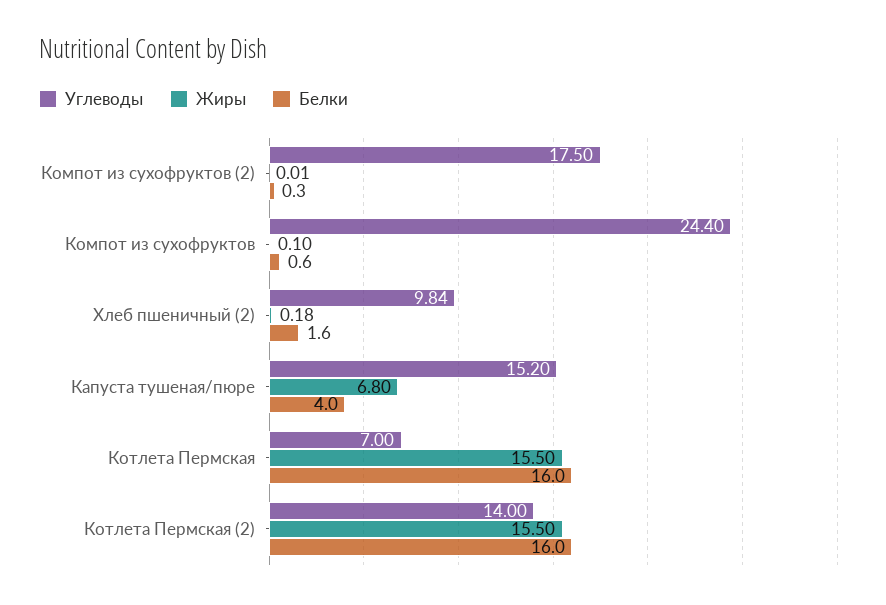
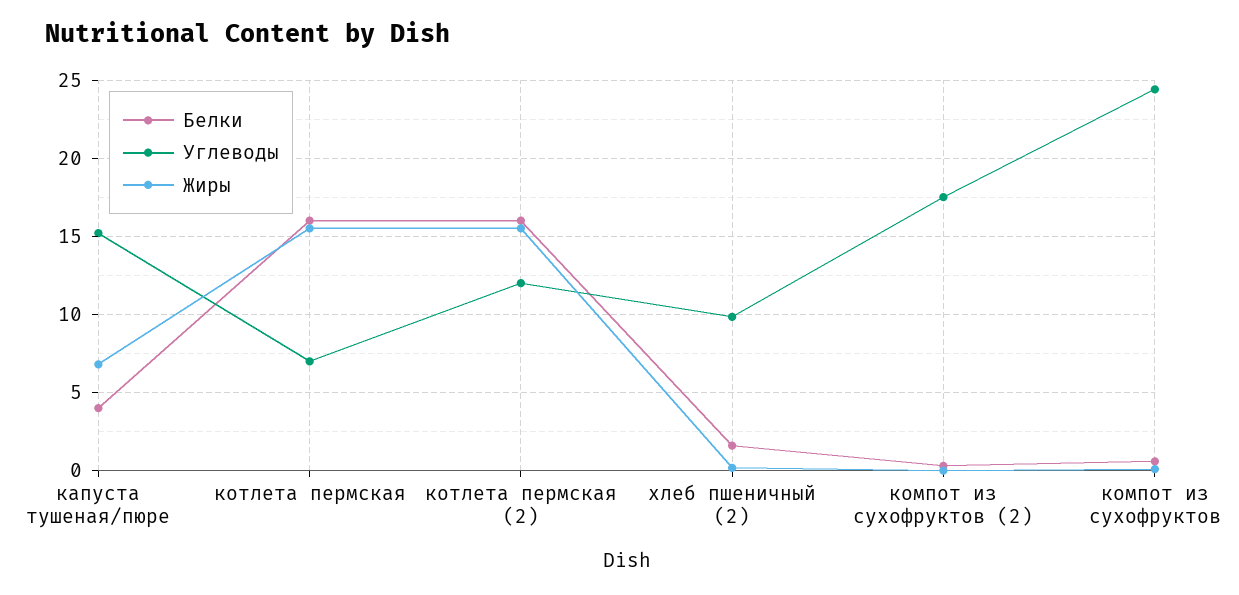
Углеводы, Котлета Пермская (2): 14 -> 12

